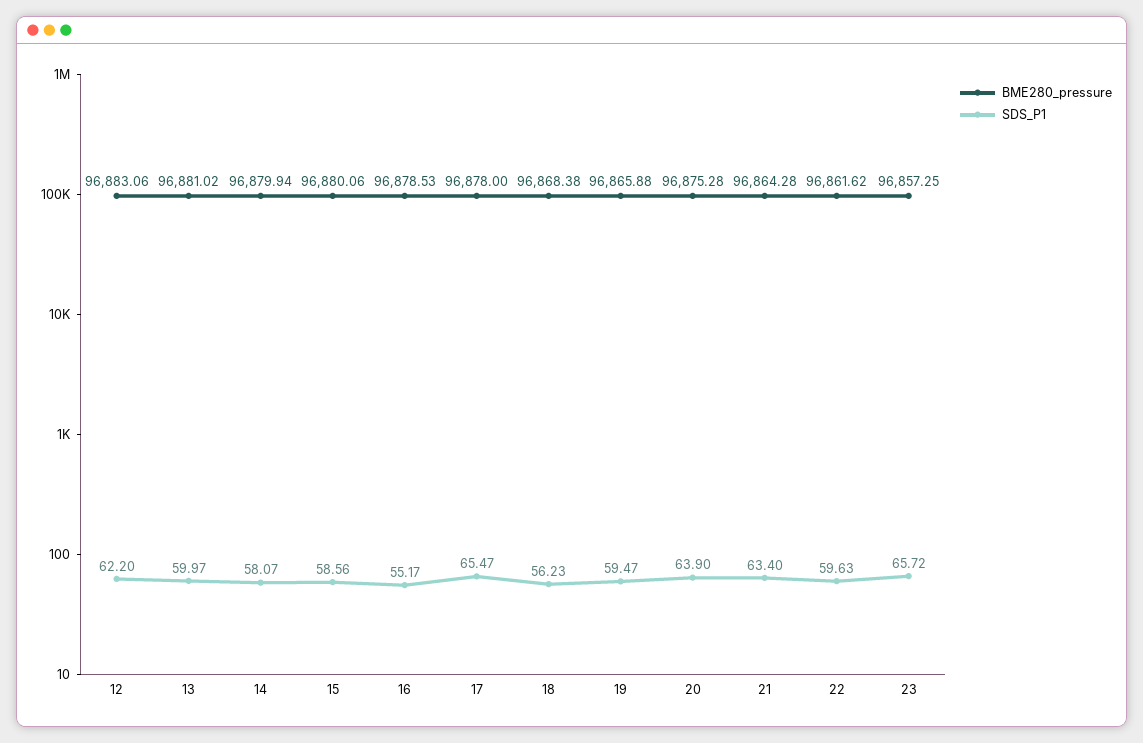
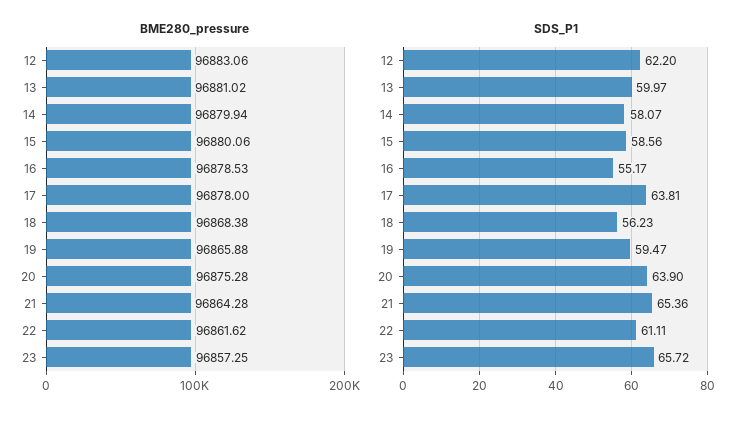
SDS_P1, 17: 65.47 -> 63.81
SDS_P1, 21: 63.4 -> 65.36
SDS_P1, 22: 59.63 -> 61.11

